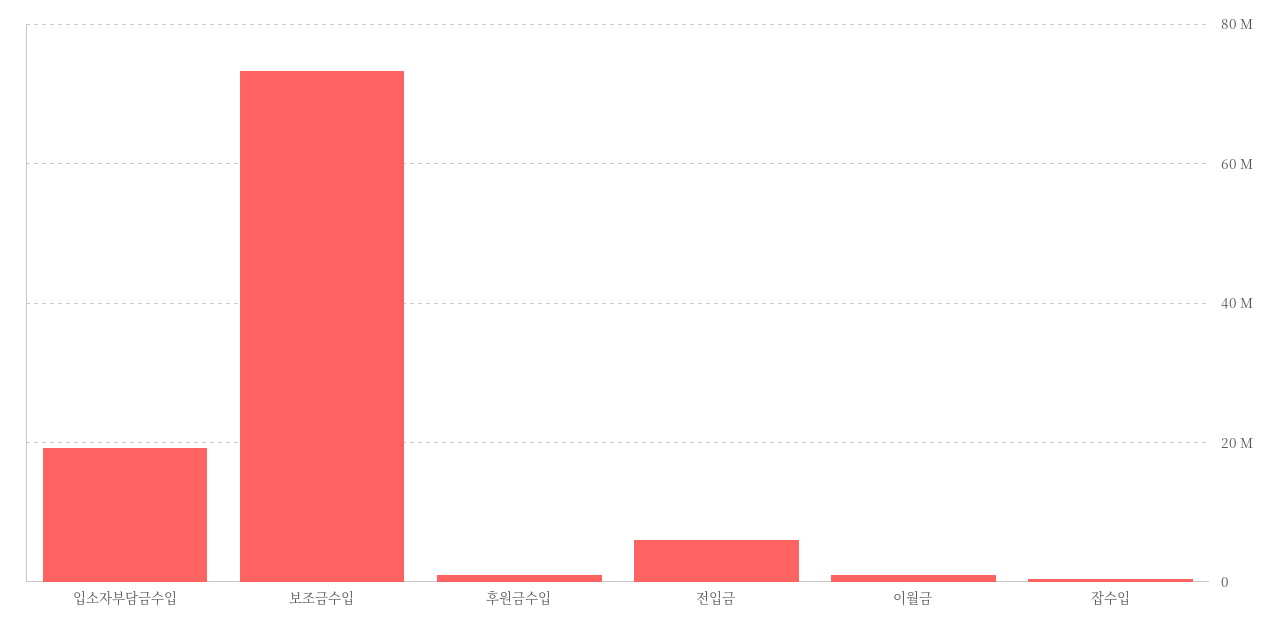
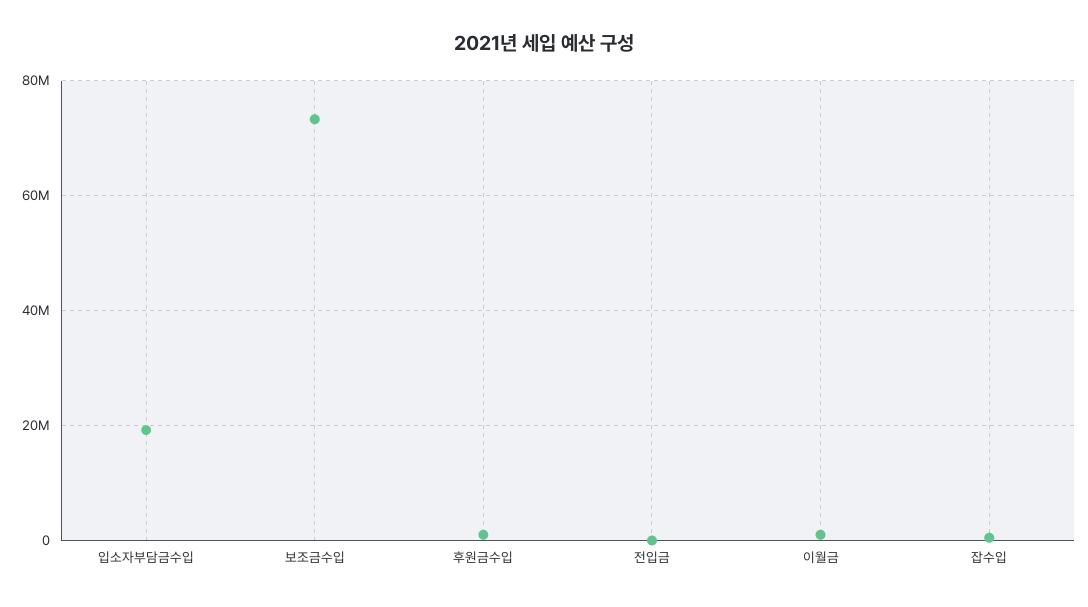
전입금: 6000000 -> 0

